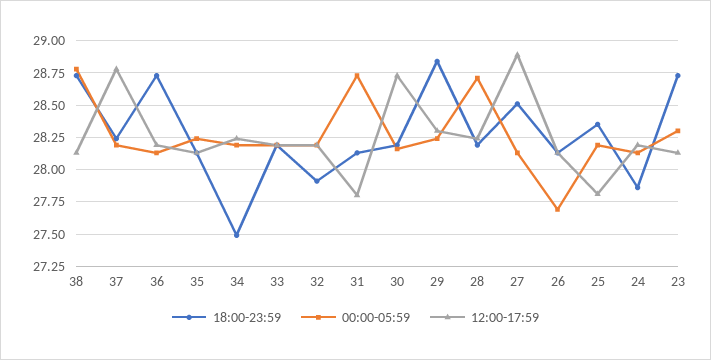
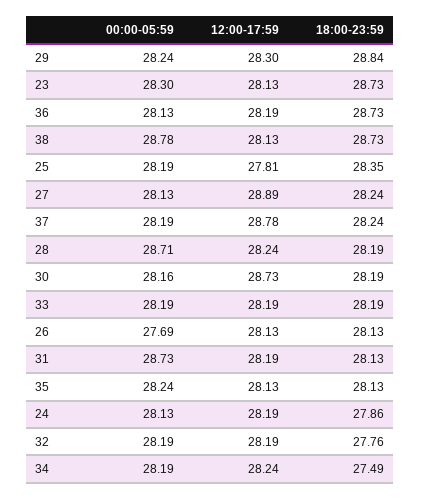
18:00-23:59, 32: 27.9 -> 27.76
12:00-17:59, 31: 27.8 -> 28.19
18:00-23:59, 27: 28.5 -> 28.24

